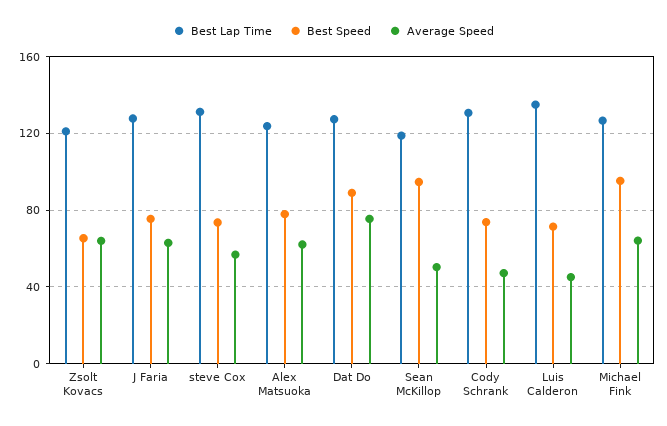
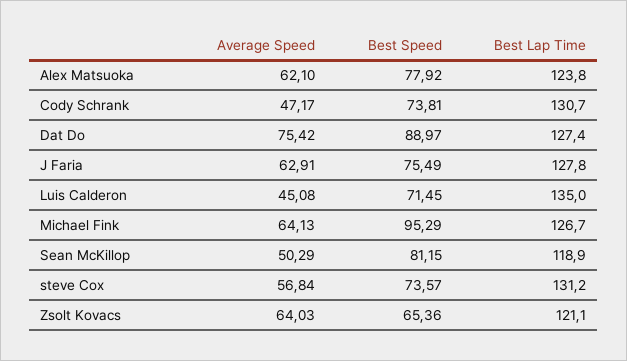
Best Speed, Sean McKillop: 95 -> 81.15

